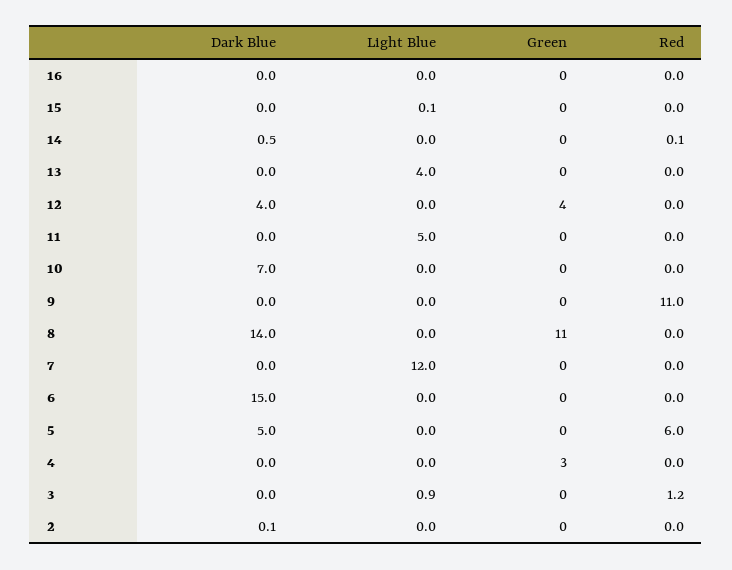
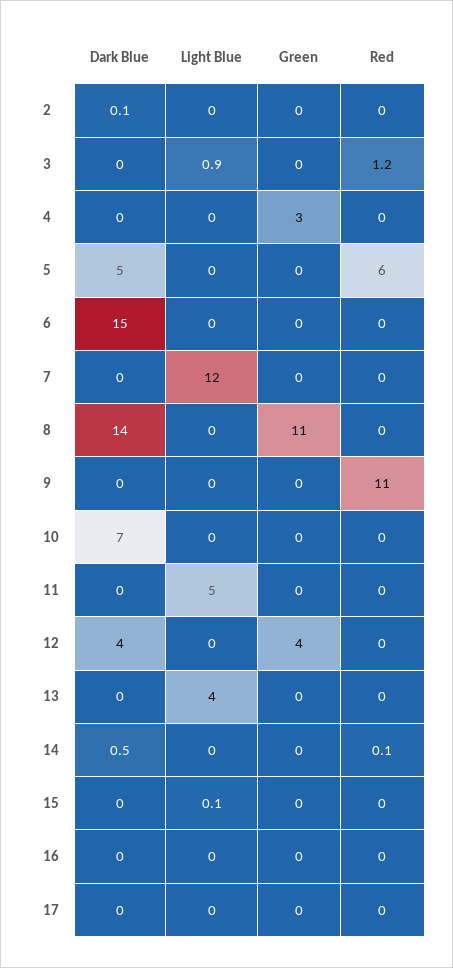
Dark Blue, 17: none -> 0
Light Blue, 17: none -> 0
Green, 17: none -> 0
Red, 17: none -> 0

